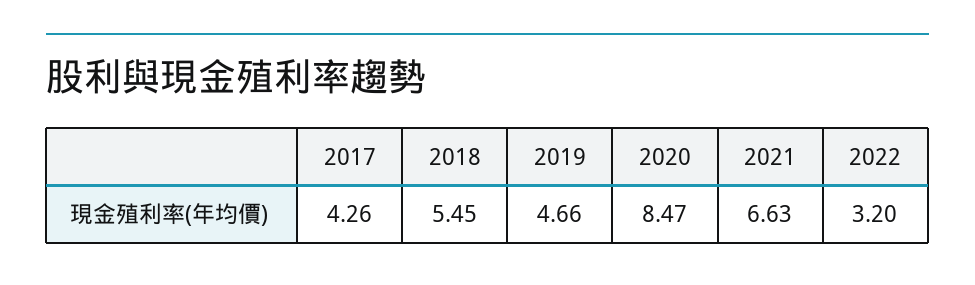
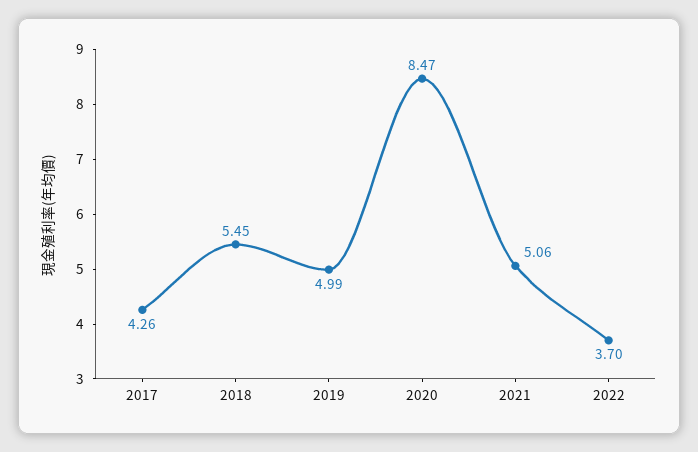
2019: 4.66 -> 4.99
2021: 6.63 -> 5.06
2022: 3.2 -> 3.7

